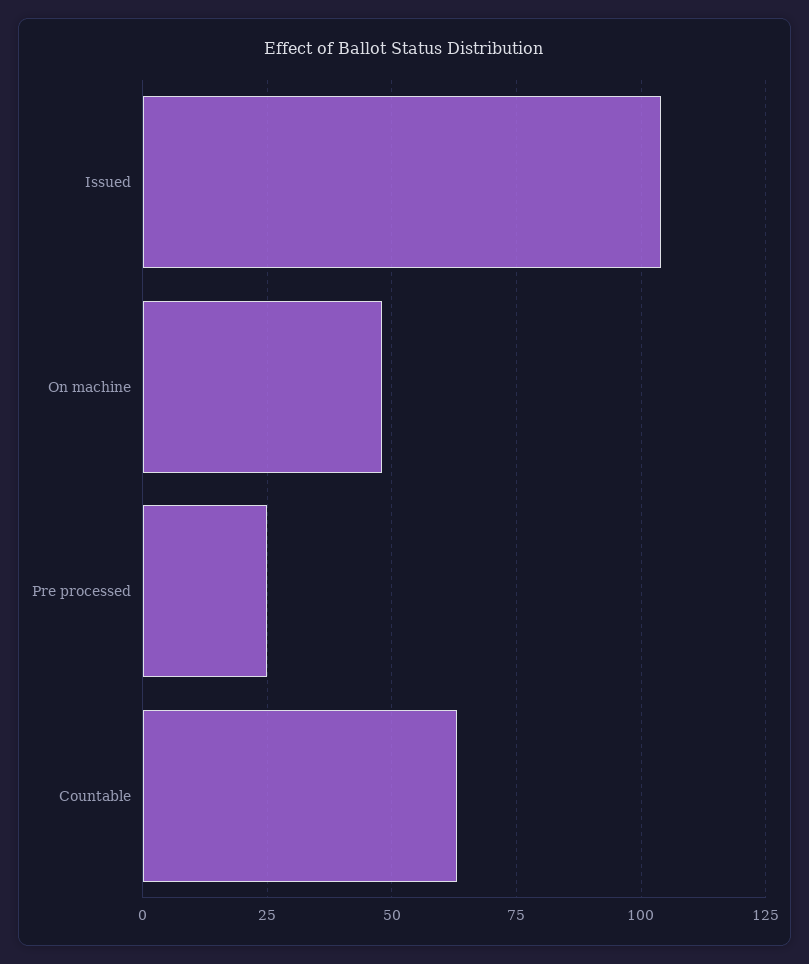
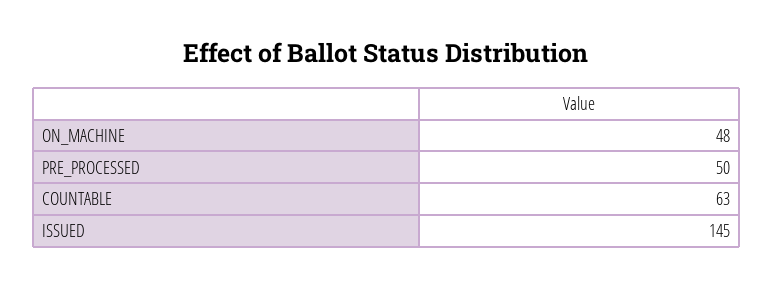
Issued: 105 -> 145
Pre processed: 25 -> 50

